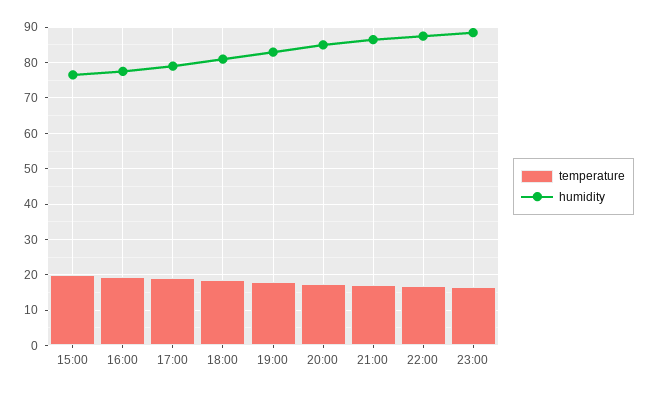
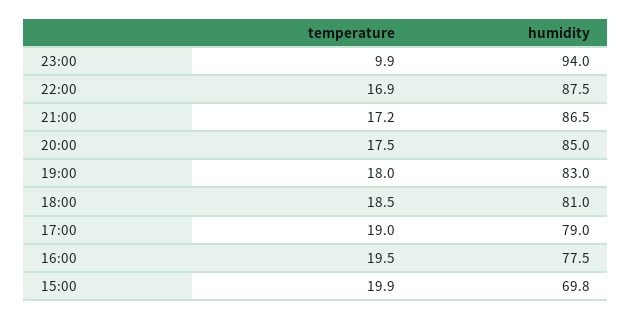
humidity, 15:00: 76 -> 69.8
temperature, 23:00: 16 -> 9.9
humidity, 23:00: 88 -> 94

